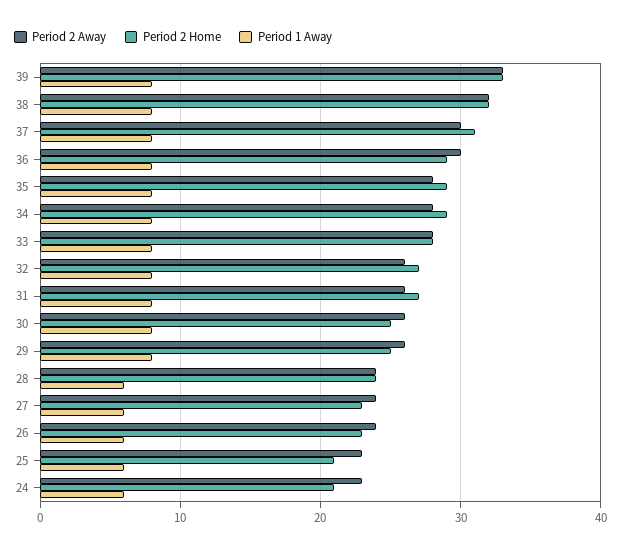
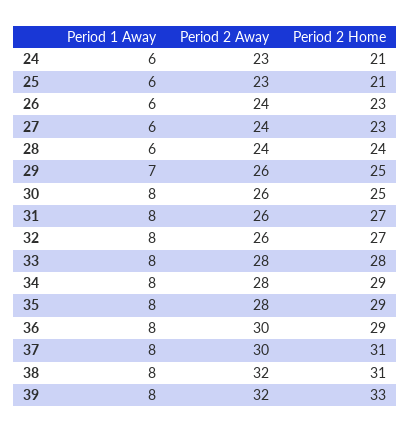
Period 2 Away, 39: 33 -> 32
Period 2 Home, 38: 32 -> 31
Period 1 Away, 29: 8 -> 7

